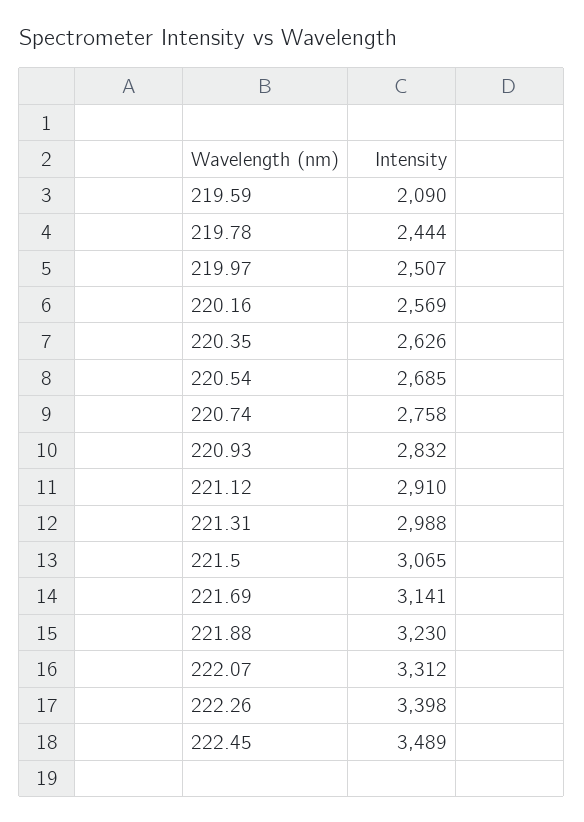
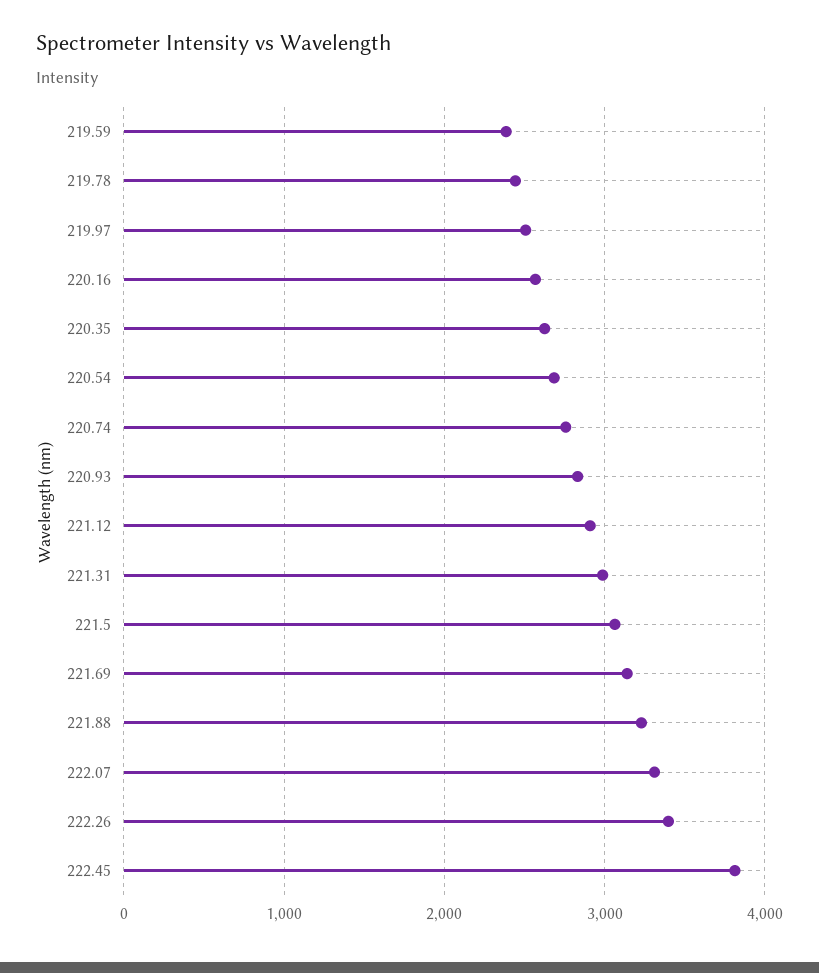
219.59: 2090 -> 2400
222.45: 3489 -> 3800

